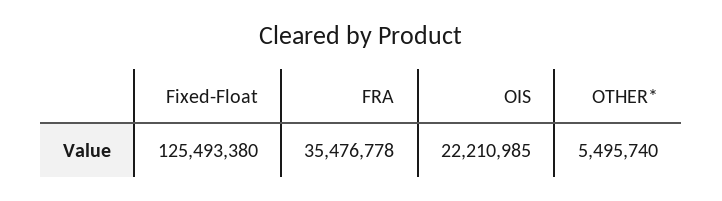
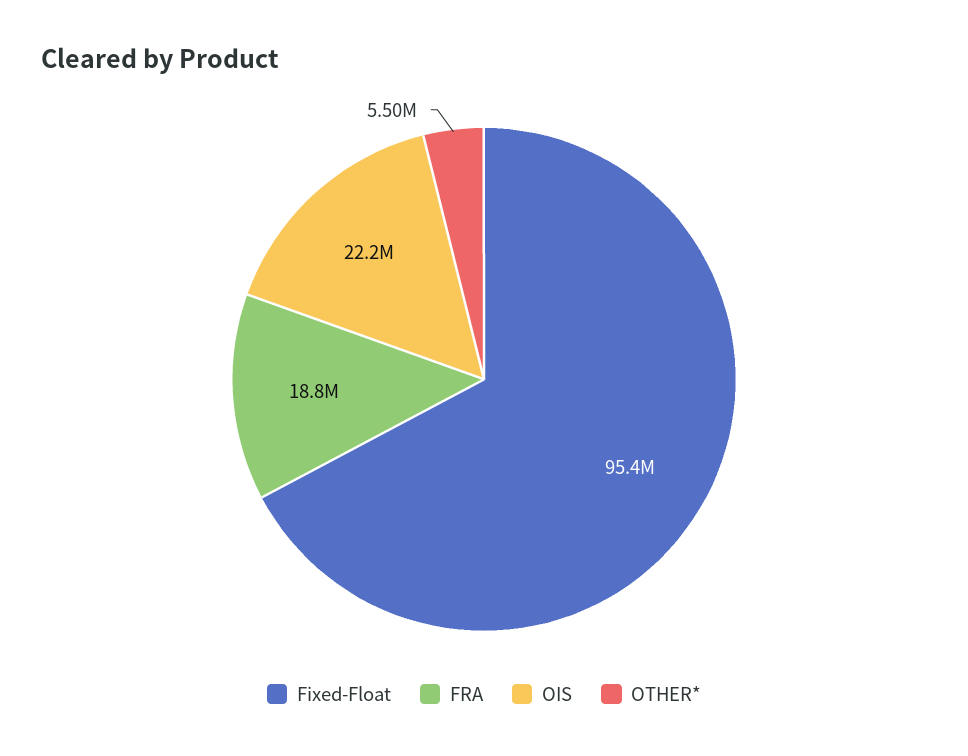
Fixed-Float: 125493380 -> 95400000
FRA: 35476778 -> 18800000

